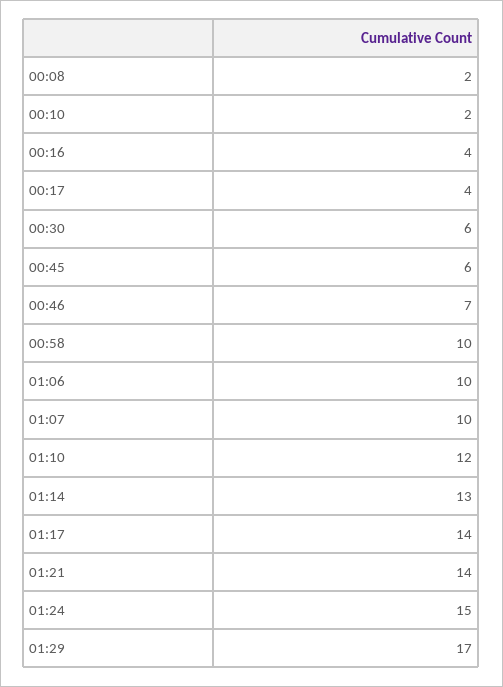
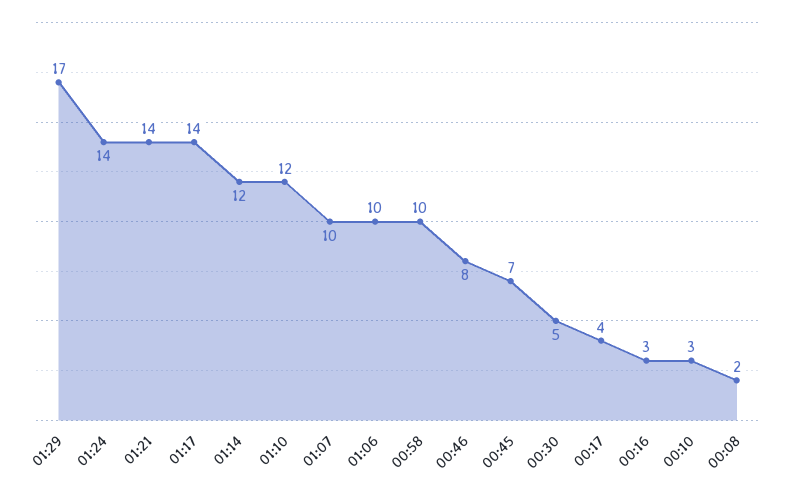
00:10: 2 -> 3
00:16: 4 -> 3
00:30: 6 -> 5
00:45: 6 -> 7
00:46: 7 -> 8
01:14: 13 -> 12
01:24: 15 -> 14

